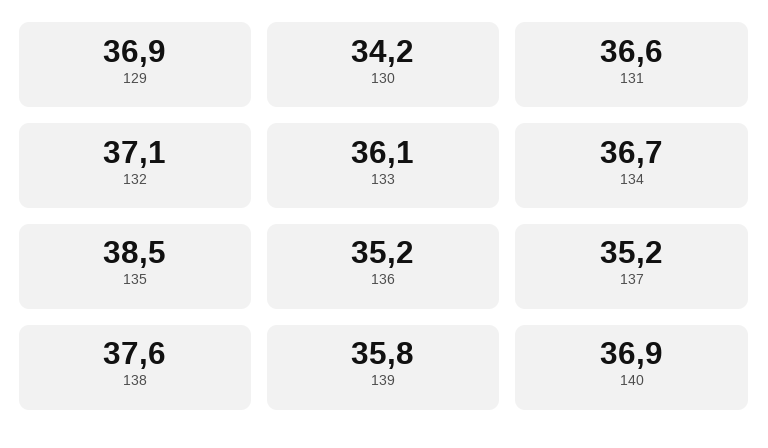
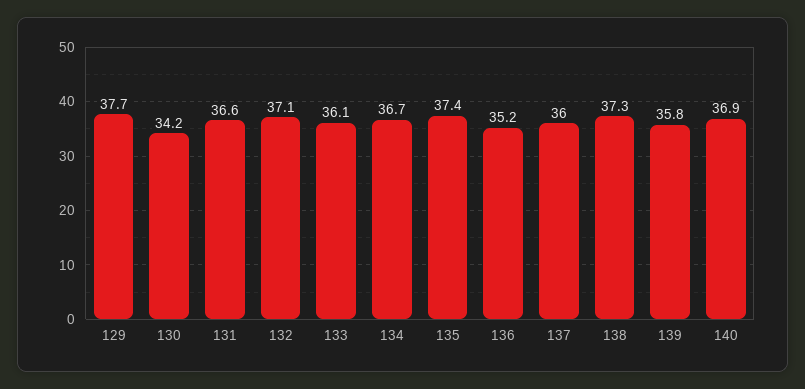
129: 36.9 -> 37.7
135: 38.5 -> 37.4
137: 35.2 -> 36
138: 37.6 -> 37.3

